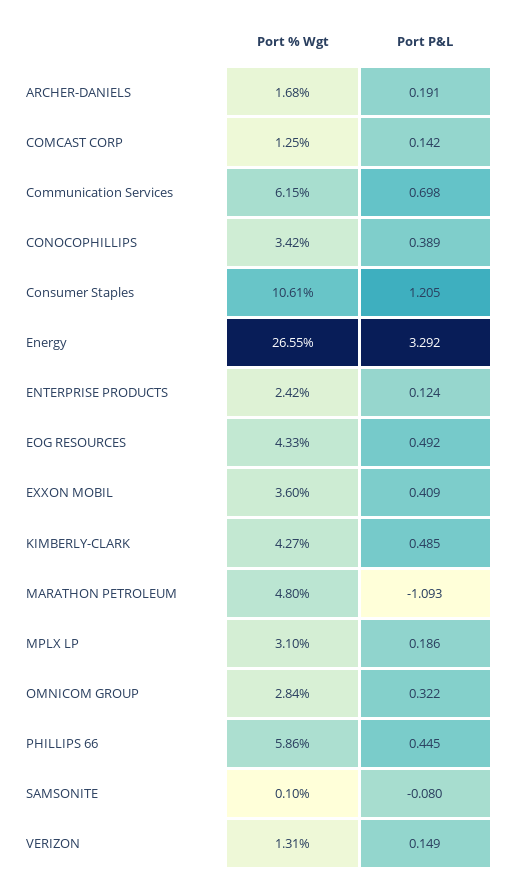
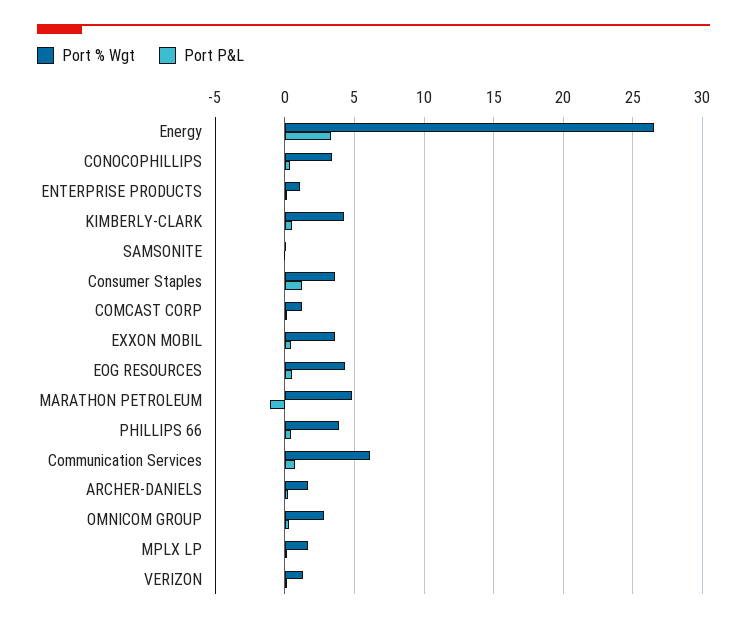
Port % Wgt, Consumer Staples: 10.61 -> 3.5
Port % Wgt, ENTERPRISE PRODUCTS: 2.42 -> 1
Port % Wgt, MPLX LP: 3.1 -> 1.5
Port % Wgt, PHILLIPS 66: 5.86 -> 4

